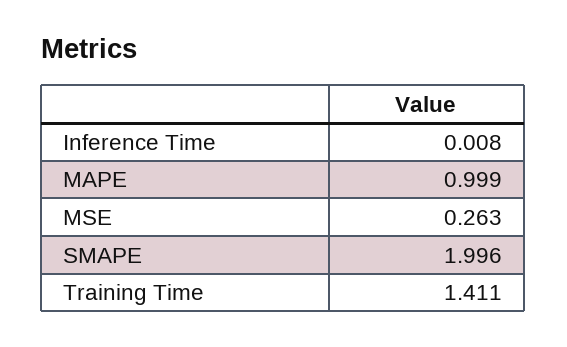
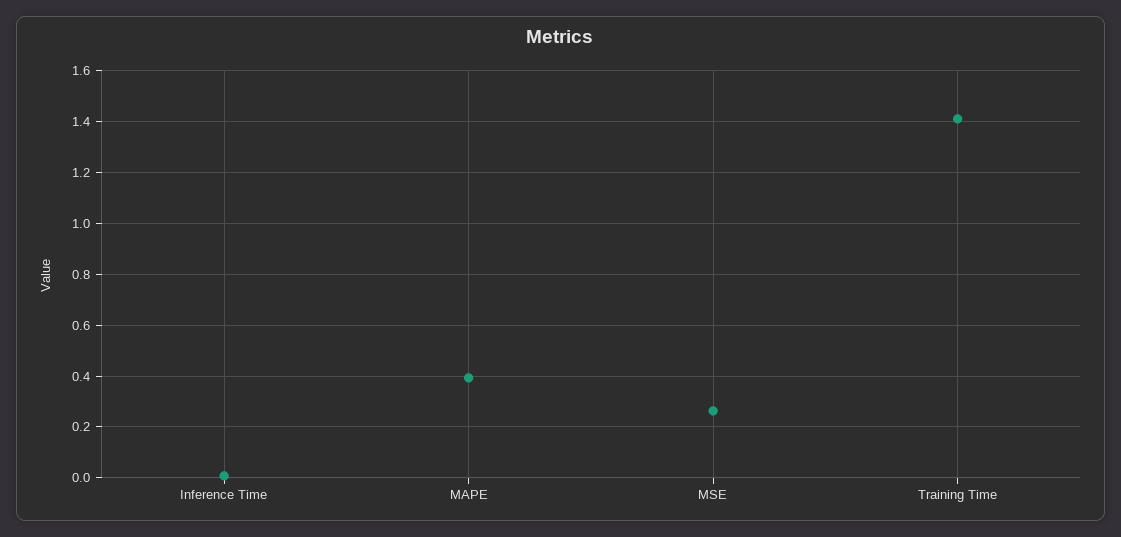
MAPE: 0.999 -> 0.4
SMAPE: 1.996 -> none

